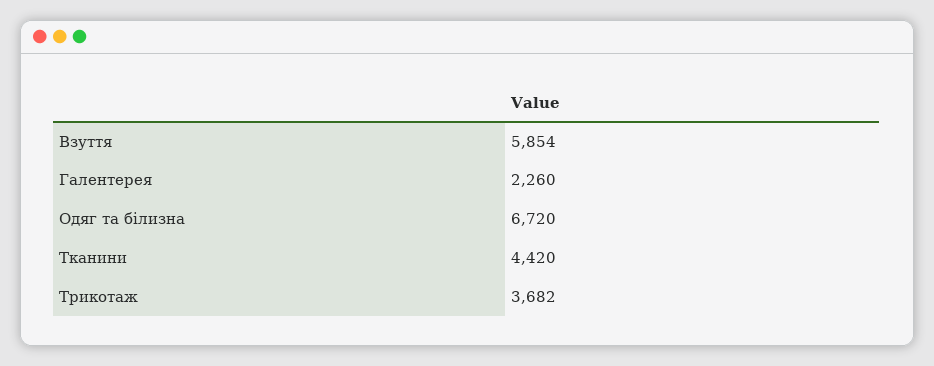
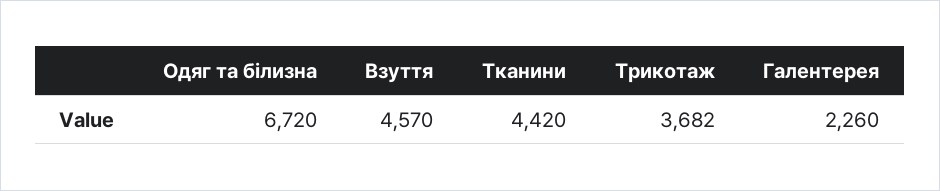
Взуття: 5854 -> 4570

